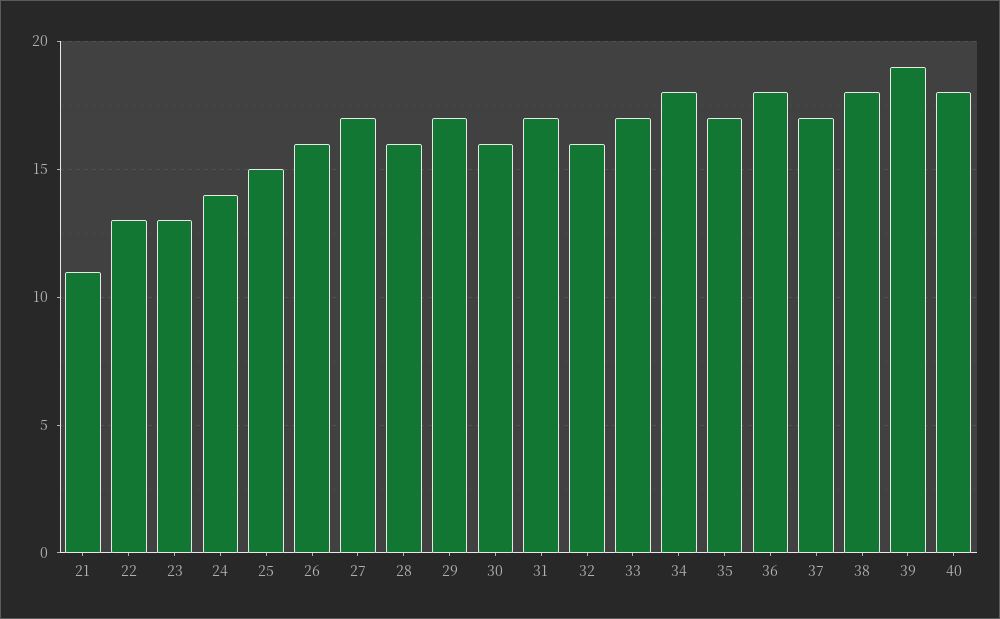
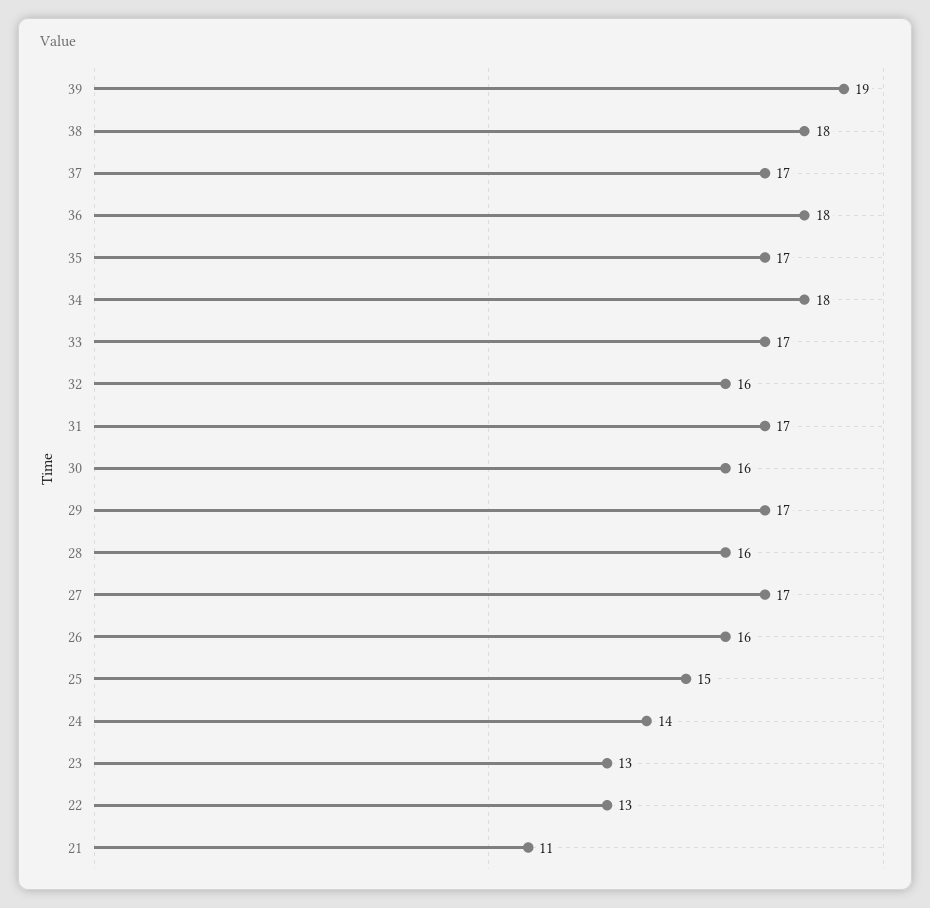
40: 18 -> none

